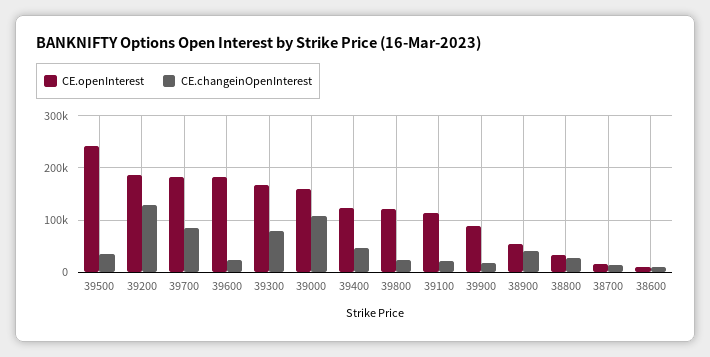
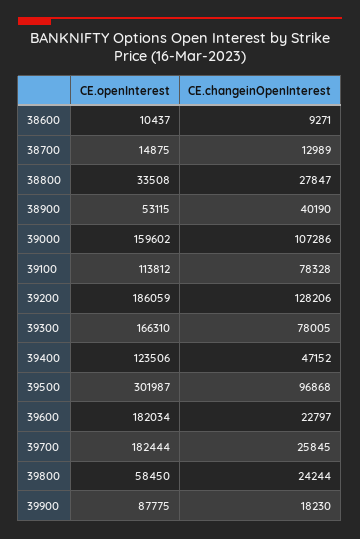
CE.openInterest, 39500: 240000 -> 301987
CE.changeinOpenInterest, 39500: 40000 -> 96868
CE.changeinOpenInterest, 39700: 80000 -> 25845
CE.openInterest, 39800: 120000 -> 58450
CE.changeinOpenInterest, 39100: 20000 -> 78328

